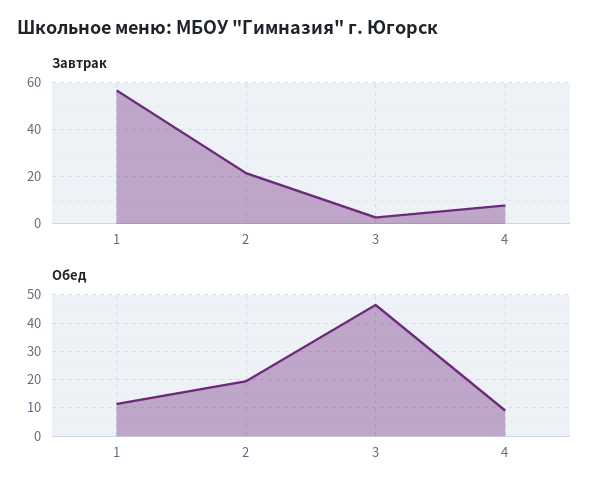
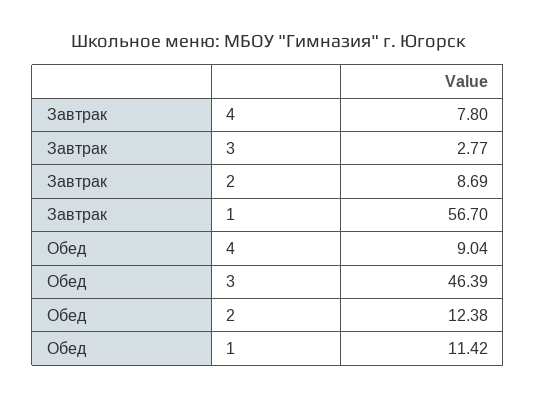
Завтрак, 2: 20 -> 8.69
Обед, 2: 20 -> 12.38

